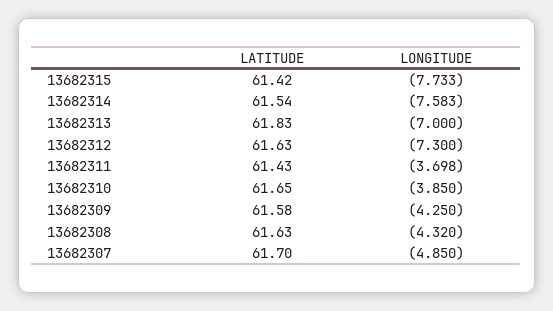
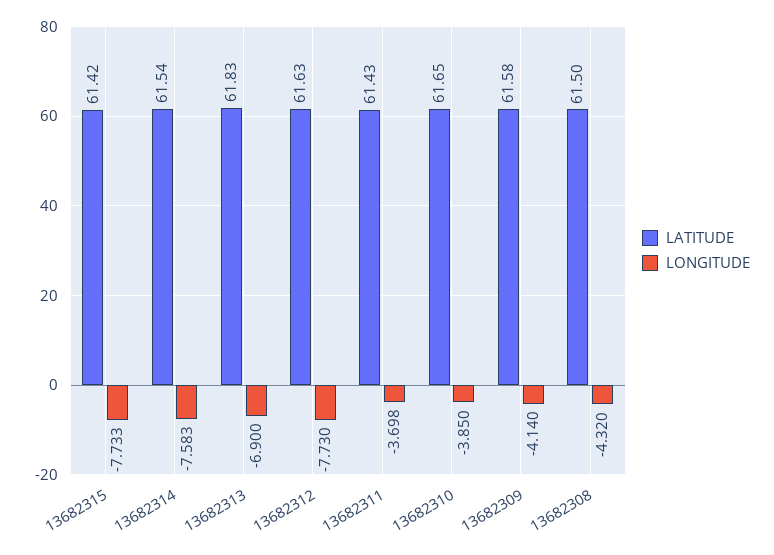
LONGITUDE, 13682313: -7 -> -6.9
LONGITUDE, 13682312: -7.3 -> -7.73
LONGITUDE, 13682309: -4.25 -> -4.14
LATITUDE, 13682308: 61.63 -> 61.5
LATITUDE, 13682307: 61.7 -> none
LONGITUDE, 13682307: -4.85 -> none

